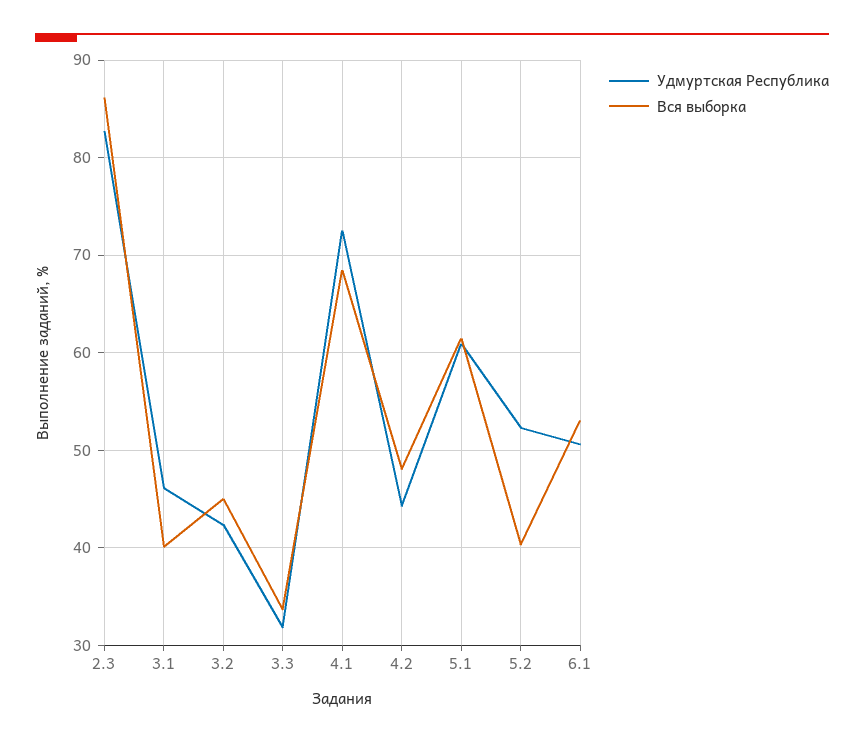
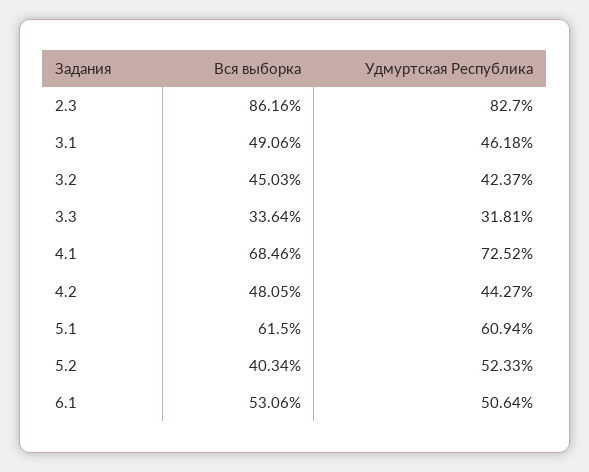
Вся выборка, 3.1: 40 -> 49.06

